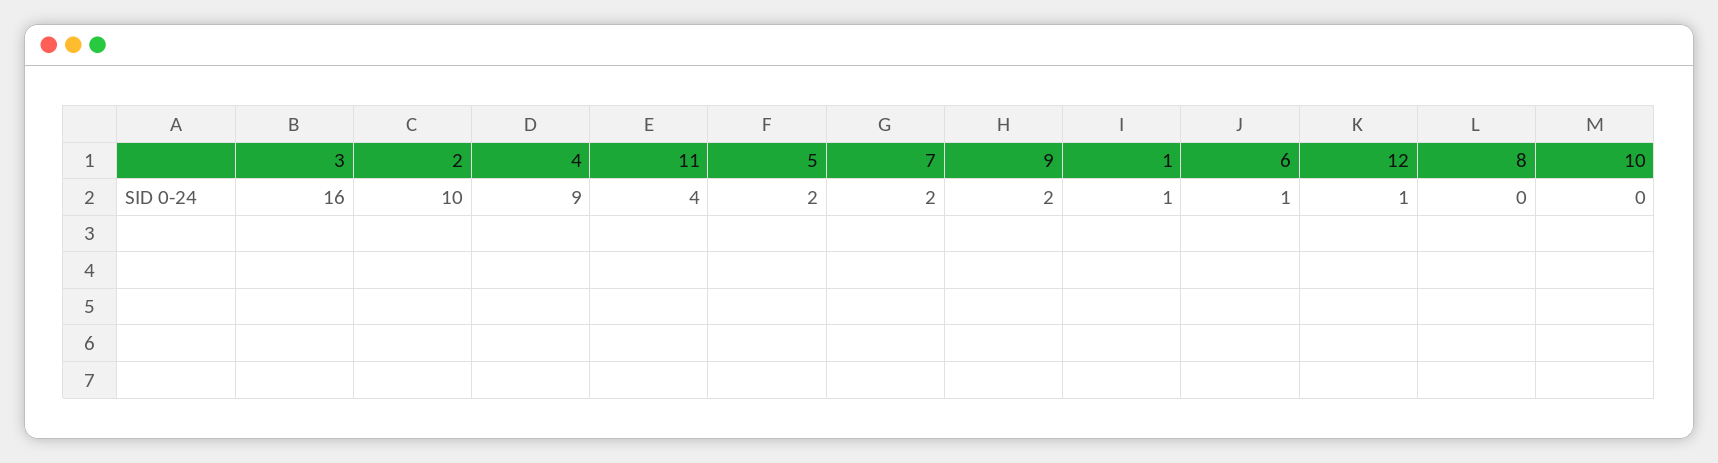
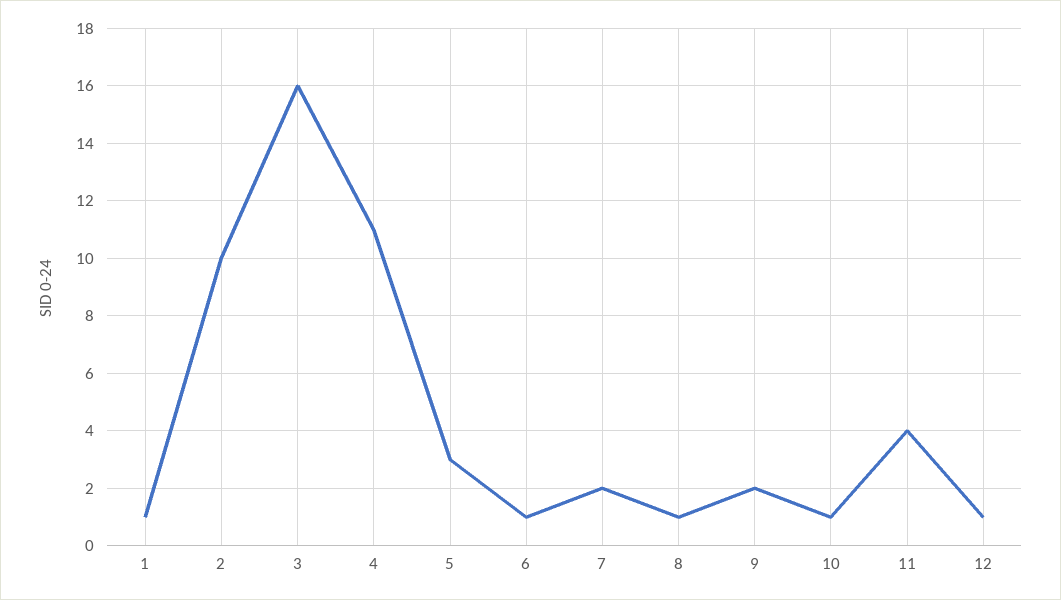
4: 9 -> 11
5: 2 -> 3
8: 0 -> 1
10: 0 -> 1

